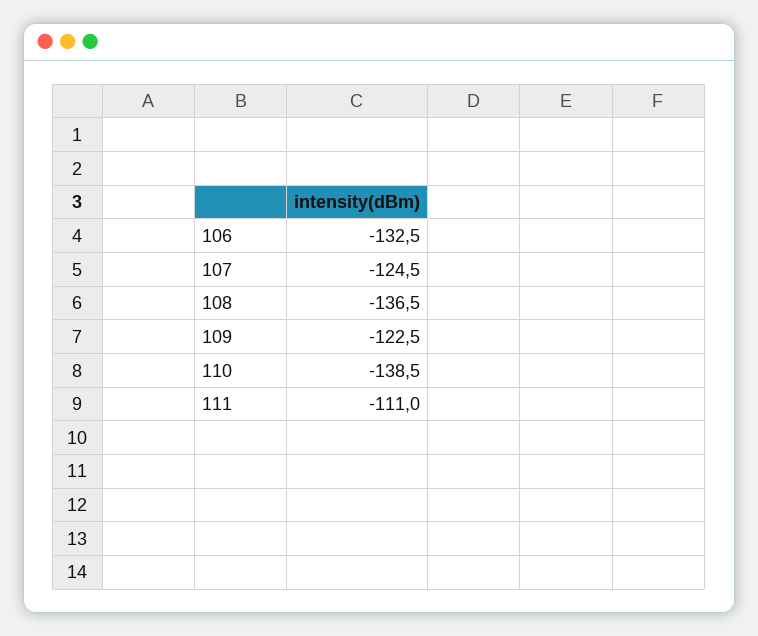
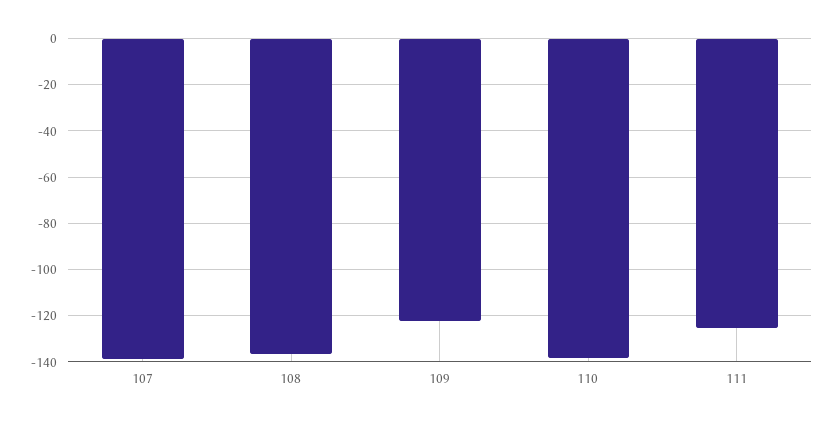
106: -132.5 -> none
107: -124.5 -> -140
111: -111 -> -125

